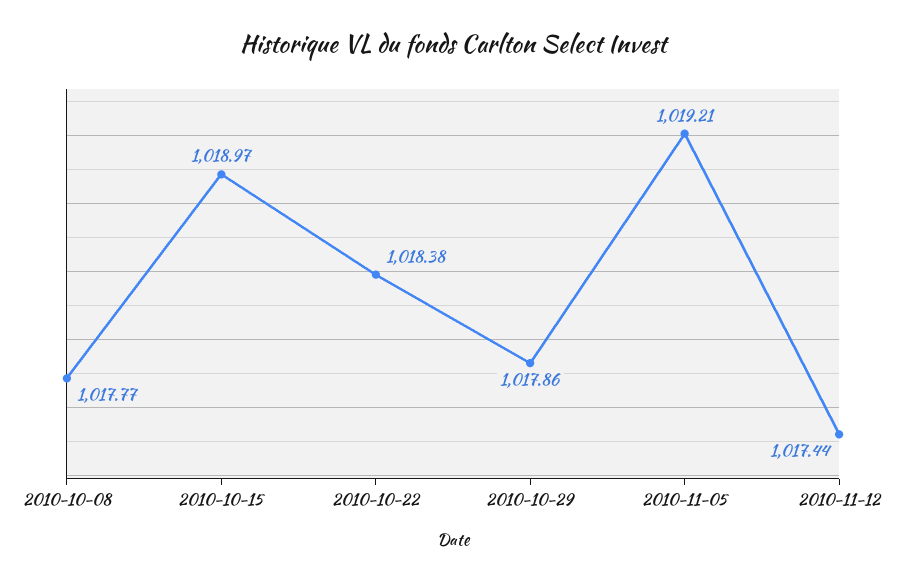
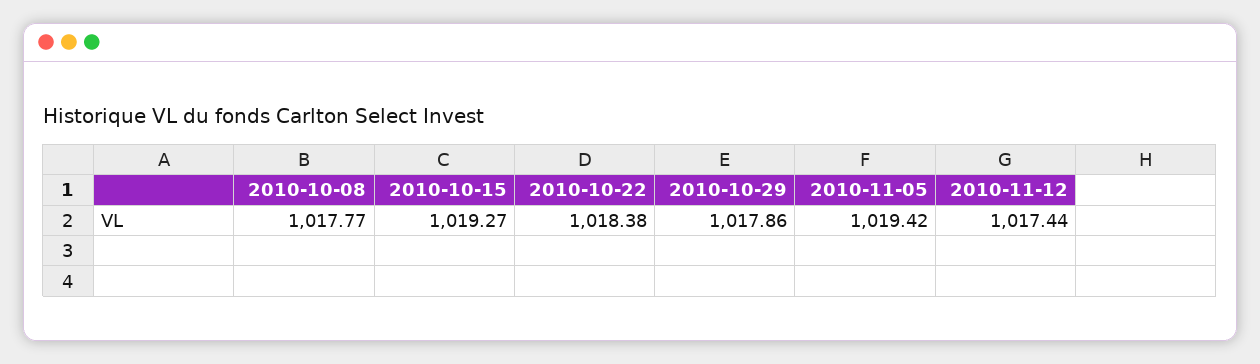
2010-10-15: 1018.97 -> 1019.27
2010-11-05: 1019.21 -> 1019.42

